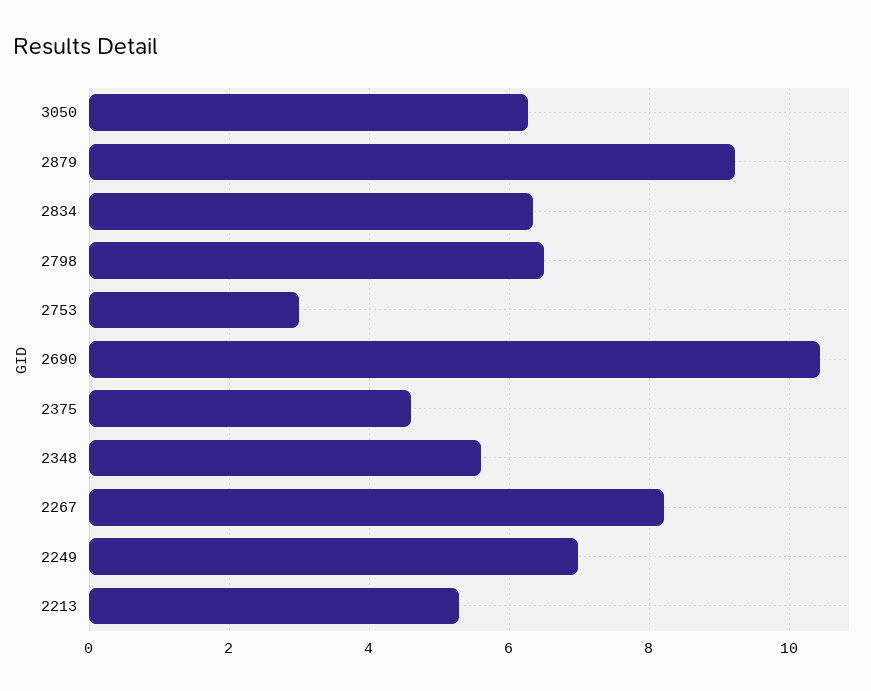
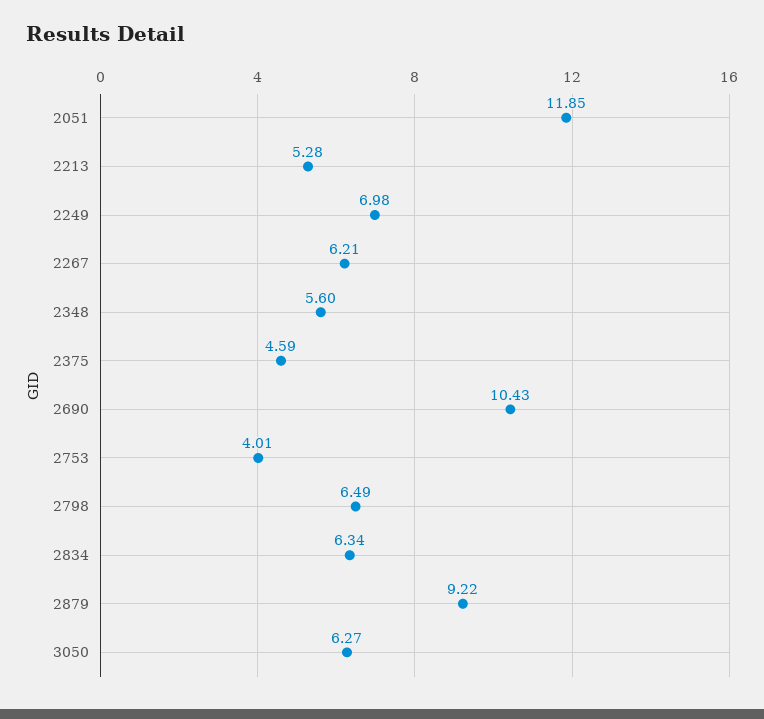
2753: 3 -> 4.01
2267: 8.2 -> 6.21
2051: none -> 11.85

